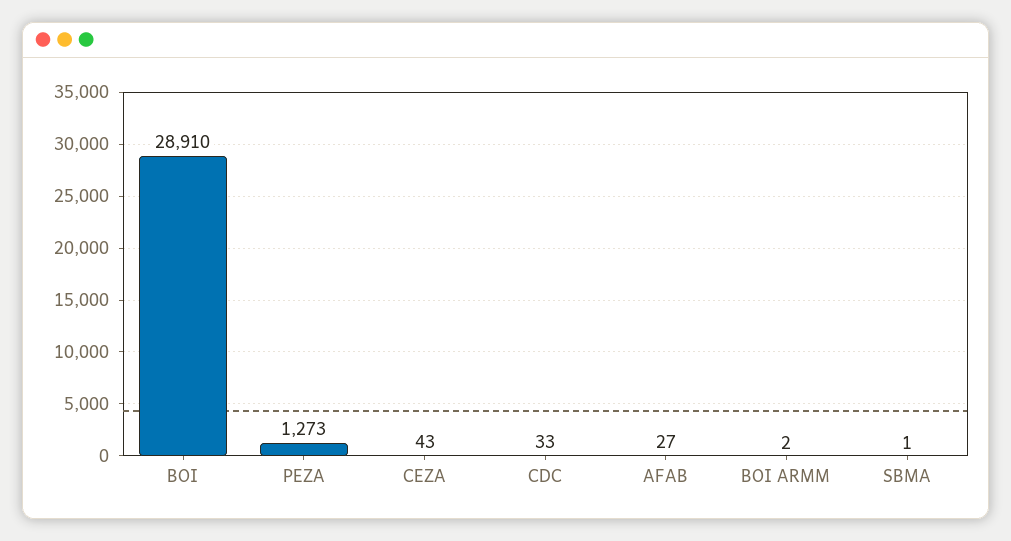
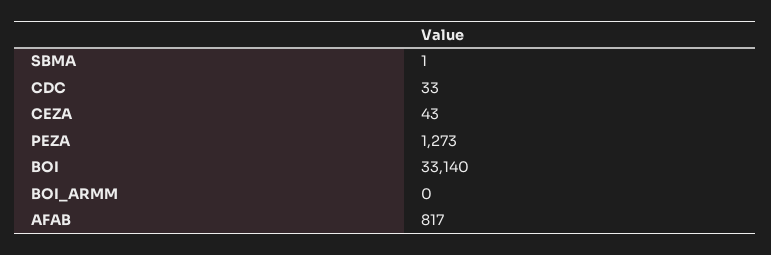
BOI: 28910 -> 33140
AFAB: 27 -> 817
BOI ARMM: 2 -> 0

